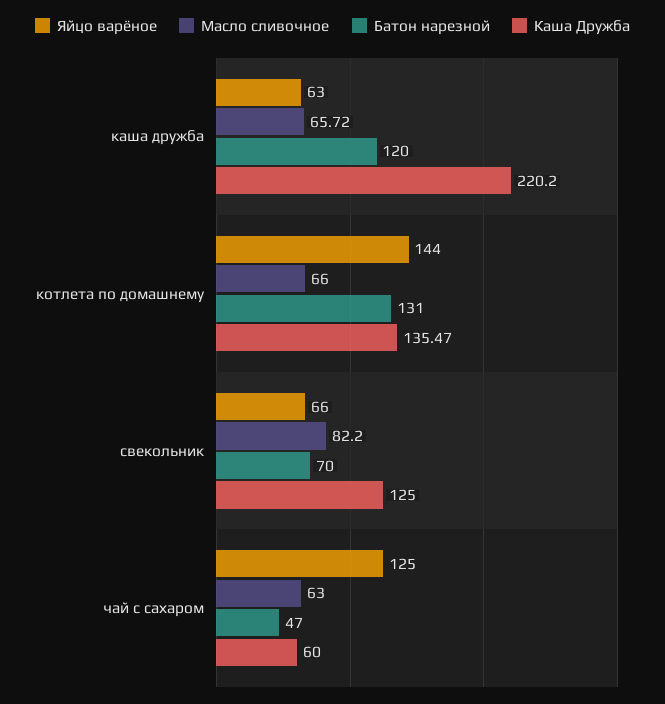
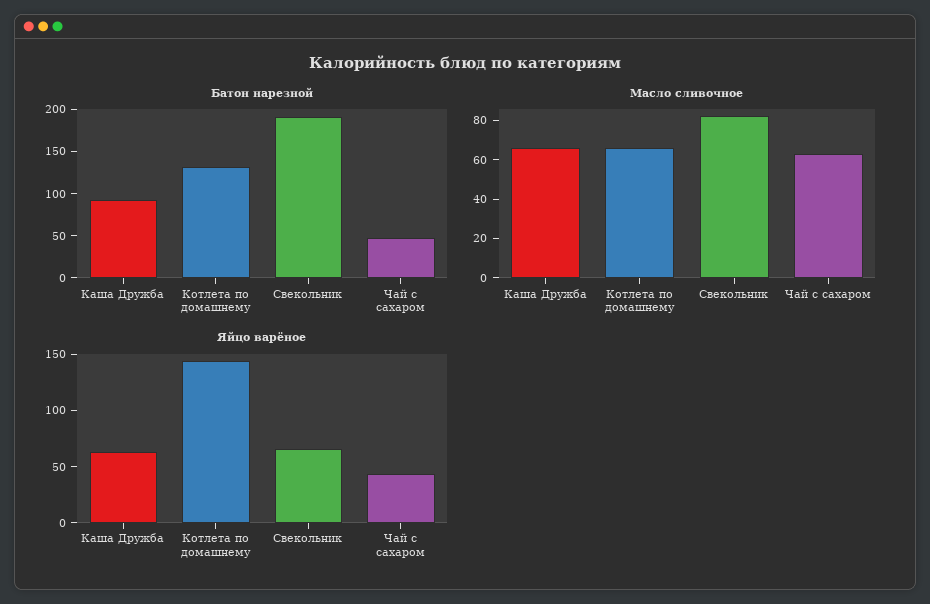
Батон нарезной, каша дружба: 120 -> 90
Каша Дружба, каша дружба: 220.2 -> none
Каша Дружба, котлета по домашнему: 135.47 -> none
Батон нарезной, свекольник: 70 -> 190
Каша Дружба, свекольник: 125 -> none
Яйцо варёное, чай с сахаром: 125 -> 40
Каша Дружба, чай с сахаром: 60 -> none

